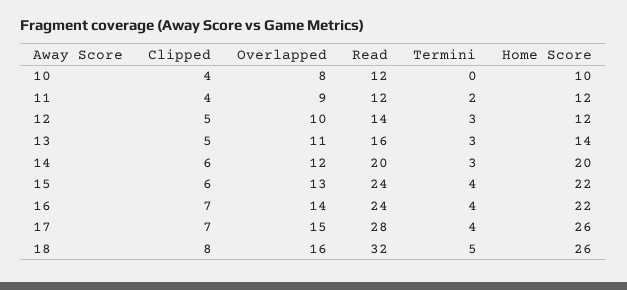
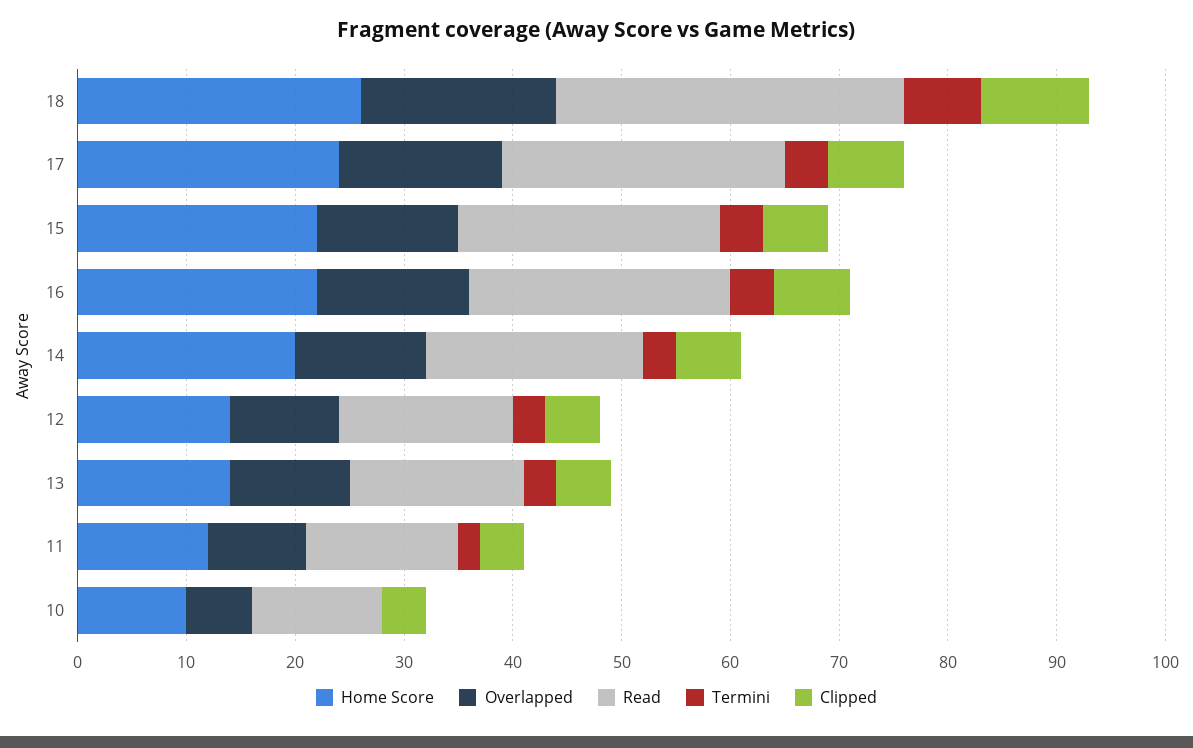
Overlapped, 10: 8 -> 6
Read, 11: 12 -> 14
Read, 12: 14 -> 16
Home Score, 12: 12 -> 14
Read, 17: 28 -> 26
Home Score, 17: 26 -> 24
Clipped, 18: 8 -> 10
Overlapped, 18: 16 -> 18
Termini, 18: 5 -> 7

